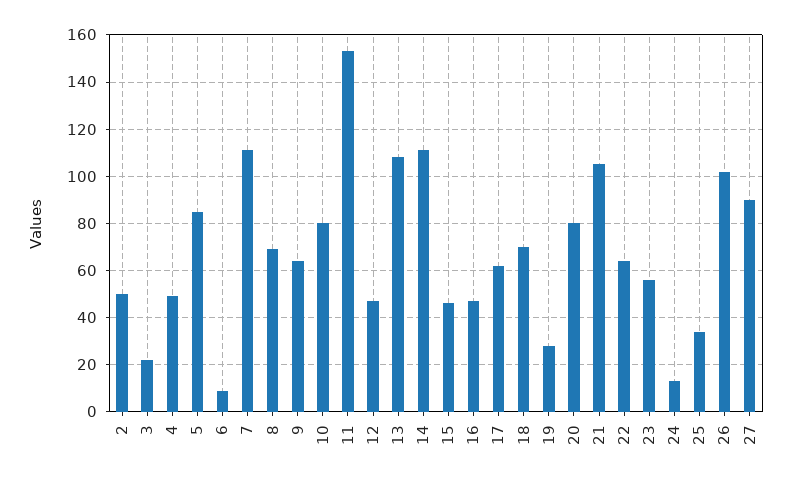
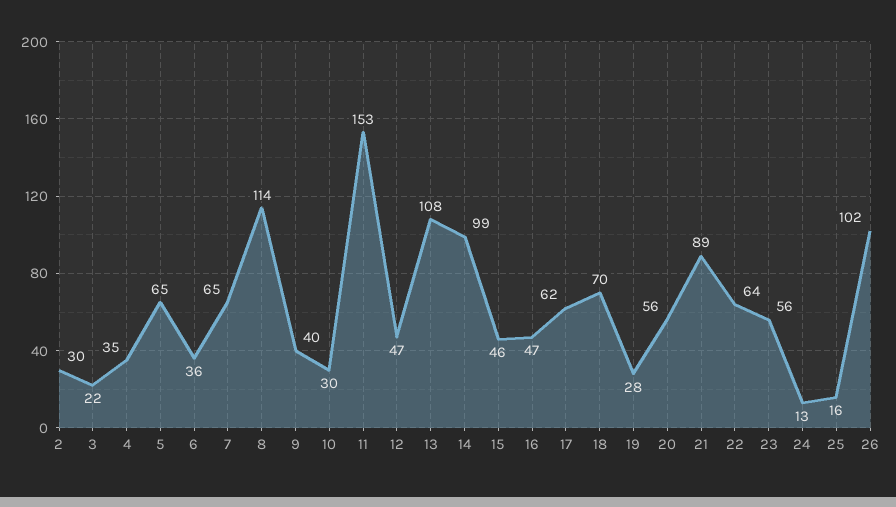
2: 50 -> 30
4: 50 -> 35
5: 85 -> 65
6: 10 -> 36
7: 110 -> 65
8: 70 -> 114
9: 65 -> 40
10: 80 -> 30
14: 110 -> 99
20: 80 -> 56
21: 105 -> 89
25: 35 -> 16
27: 90 -> none

